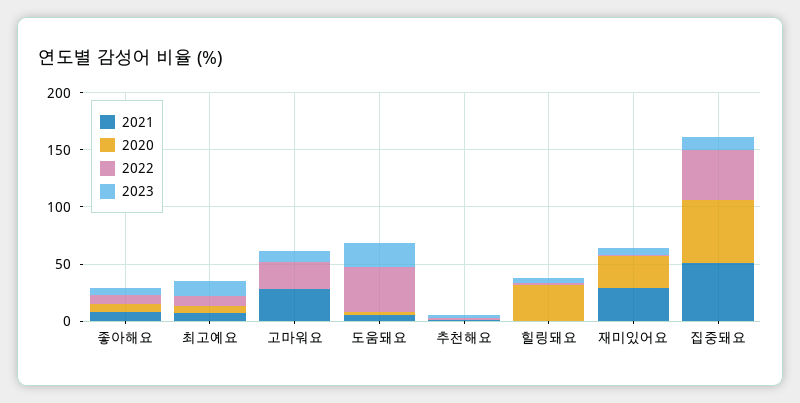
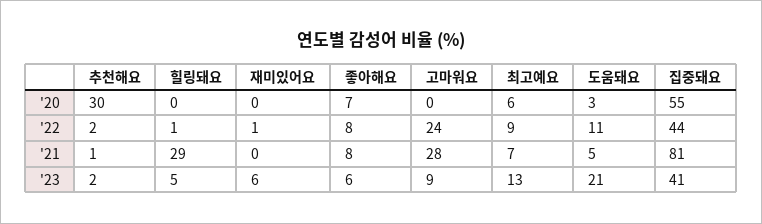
2022, 도움돼요: 40 -> 11
2020, 추천해요: 0 -> 30
2021, 힐링돼요: 0 -> 29
2020, 힐링돼요: 30 -> 0
2021, 재미있어요: 30 -> 0
2020, 재미있어요: 30 -> 0
2021, 집중돼요: 50 -> 81
2023, 집중돼요: 10 -> 41

